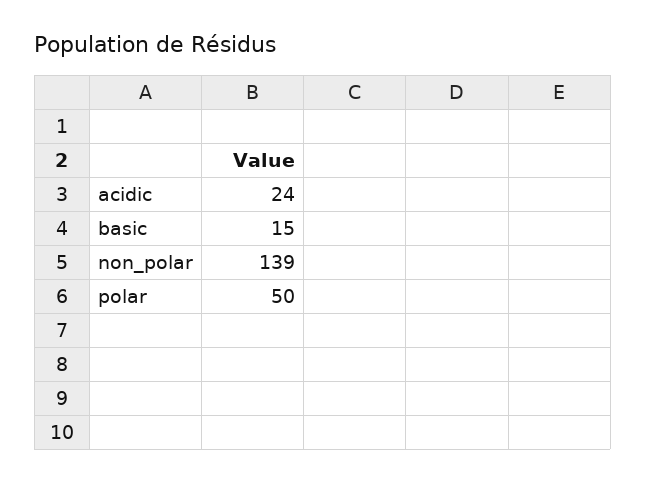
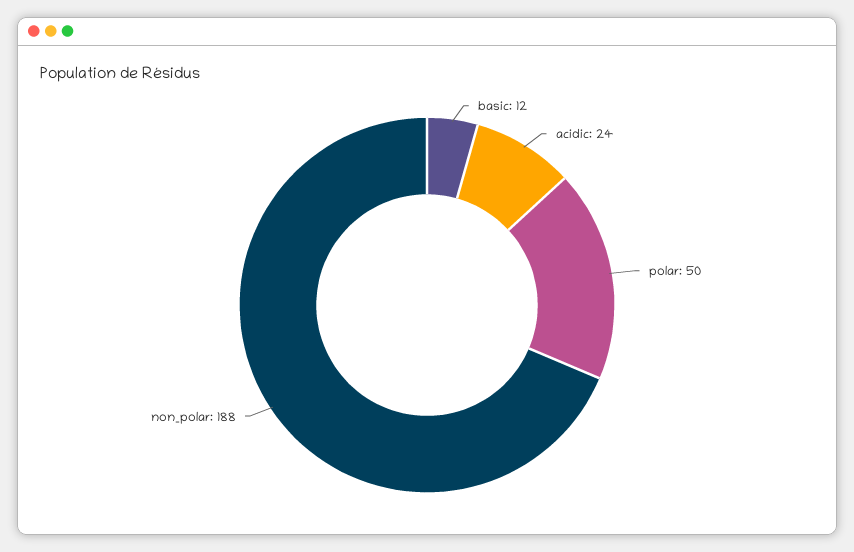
basic: 15 -> 12
non_polar: 139 -> 188

